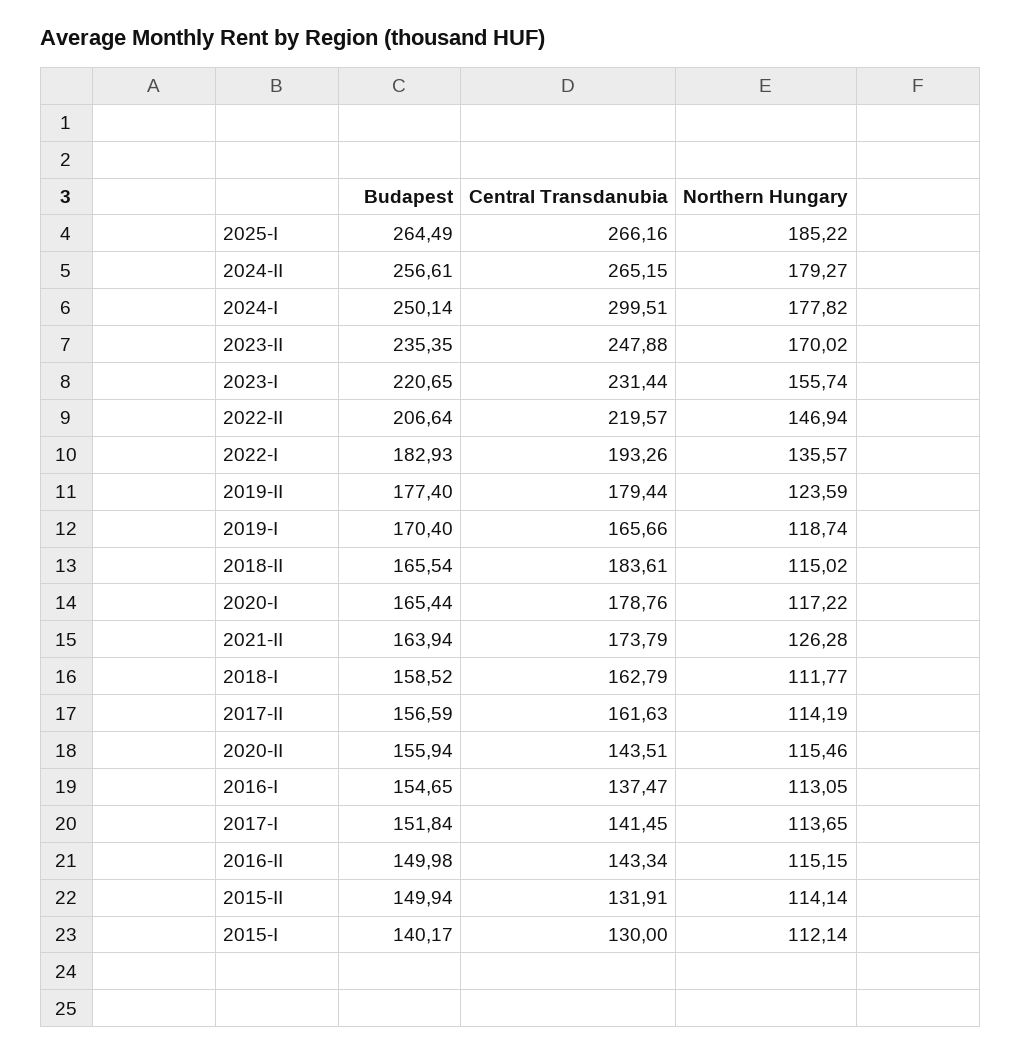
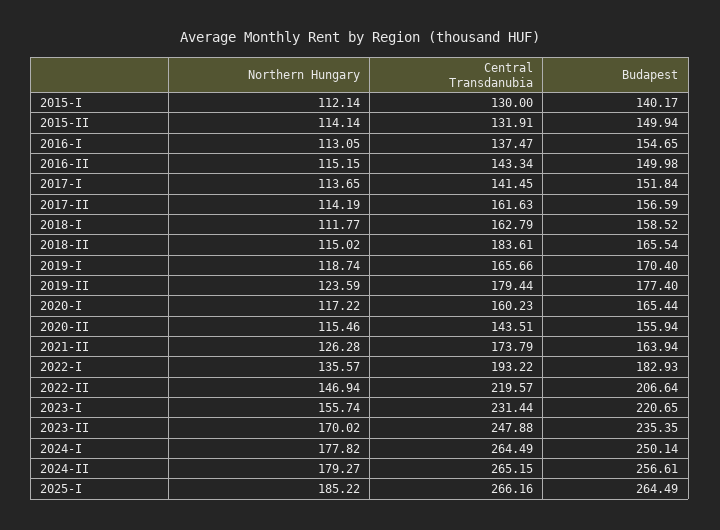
Central Transdanubia, 2024-I: 299.51 -> 264.49
Central Transdanubia, 2022-I: 193.26 -> 193.22
Central Transdanubia, 2020-I: 178.76 -> 160.23

